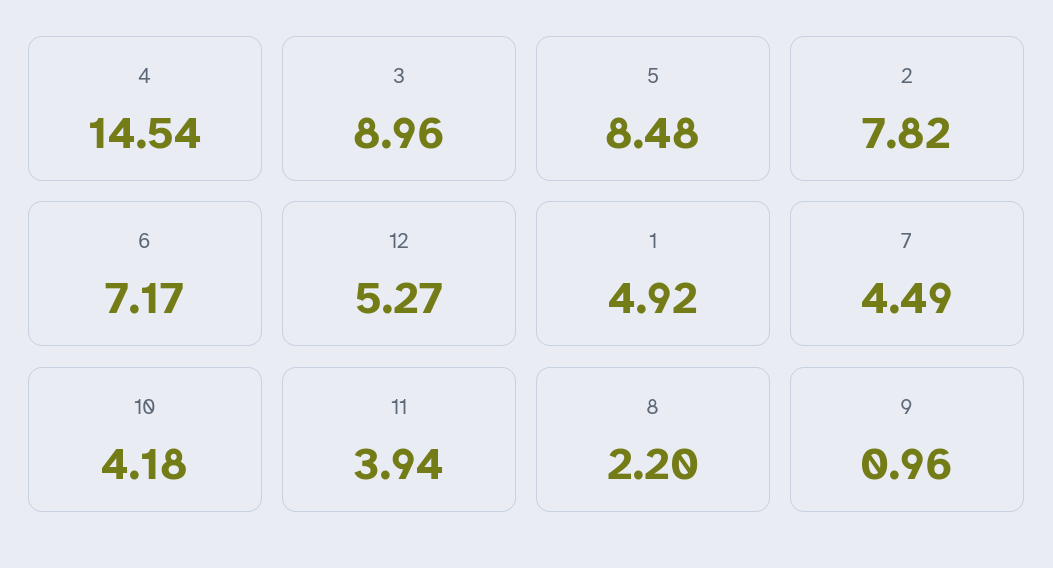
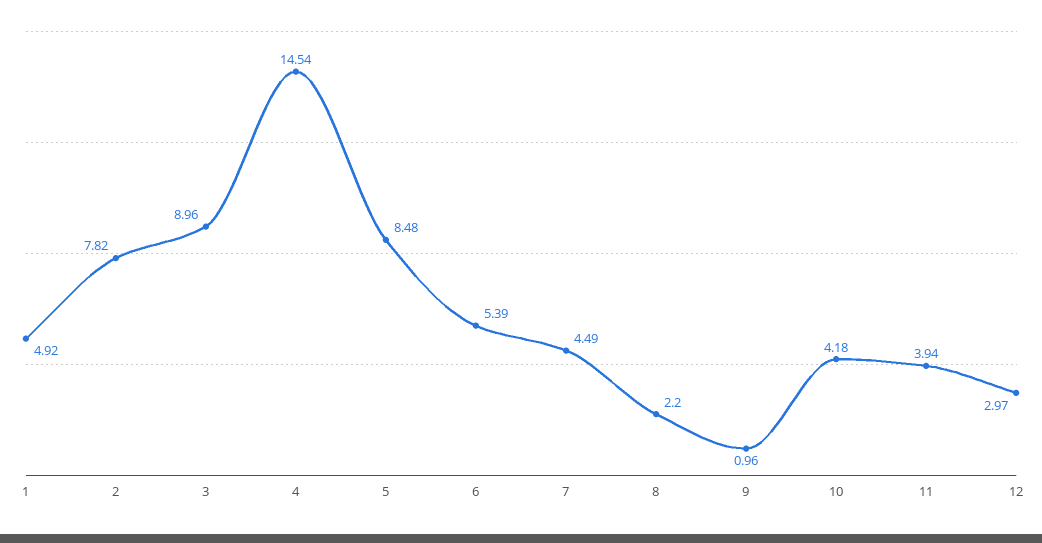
6: 7.17 -> 5.39
12: 5.27 -> 2.97

